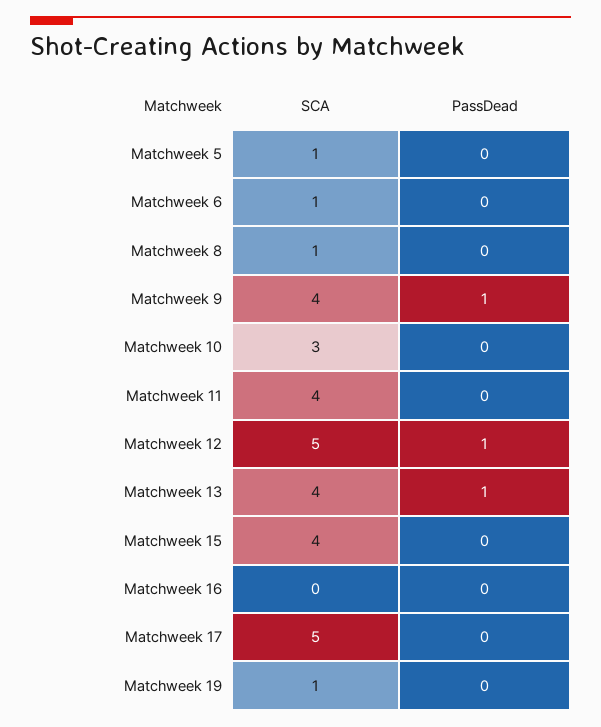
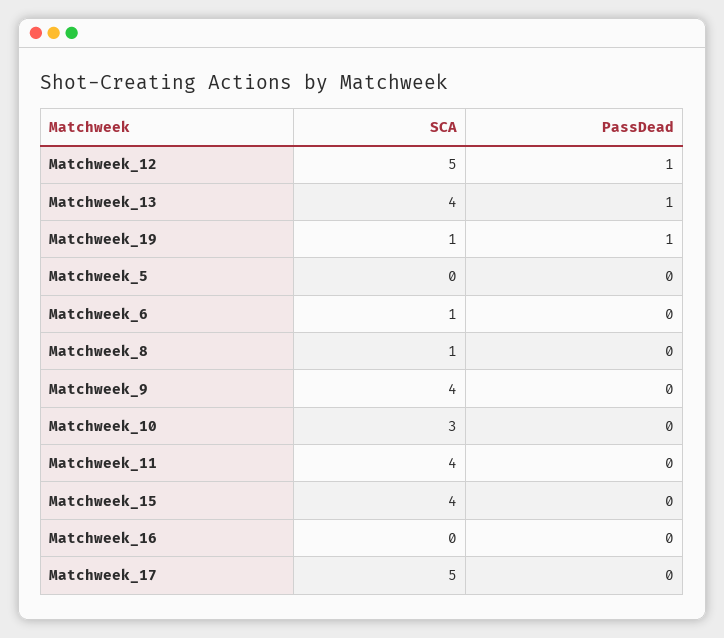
SCA, Matchweek 5: 1 -> 0
PassDead, Matchweek 9: 1 -> 0
PassDead, Matchweek 19: 0 -> 1

